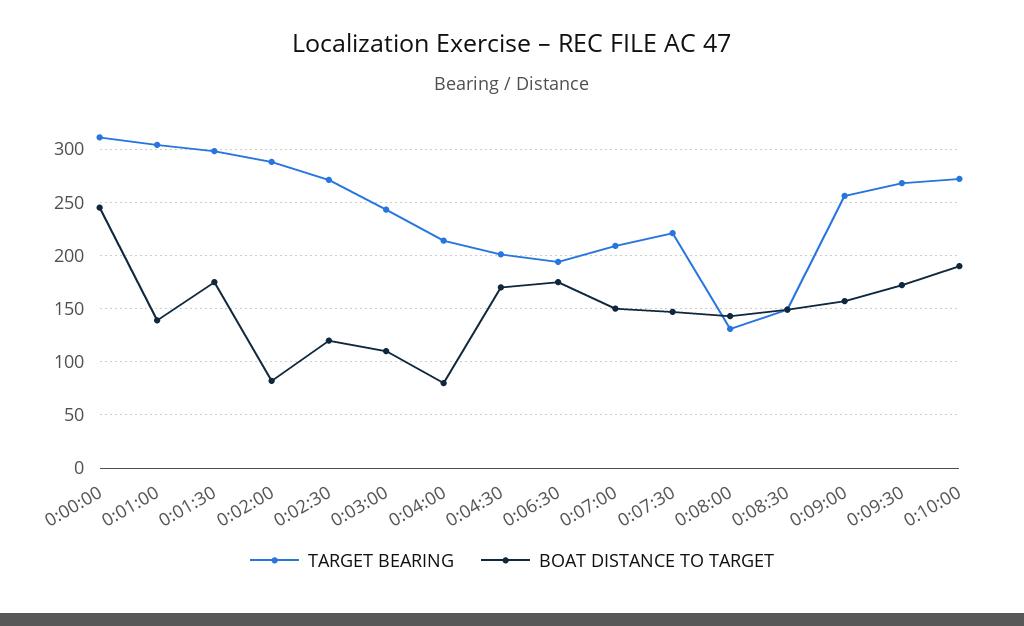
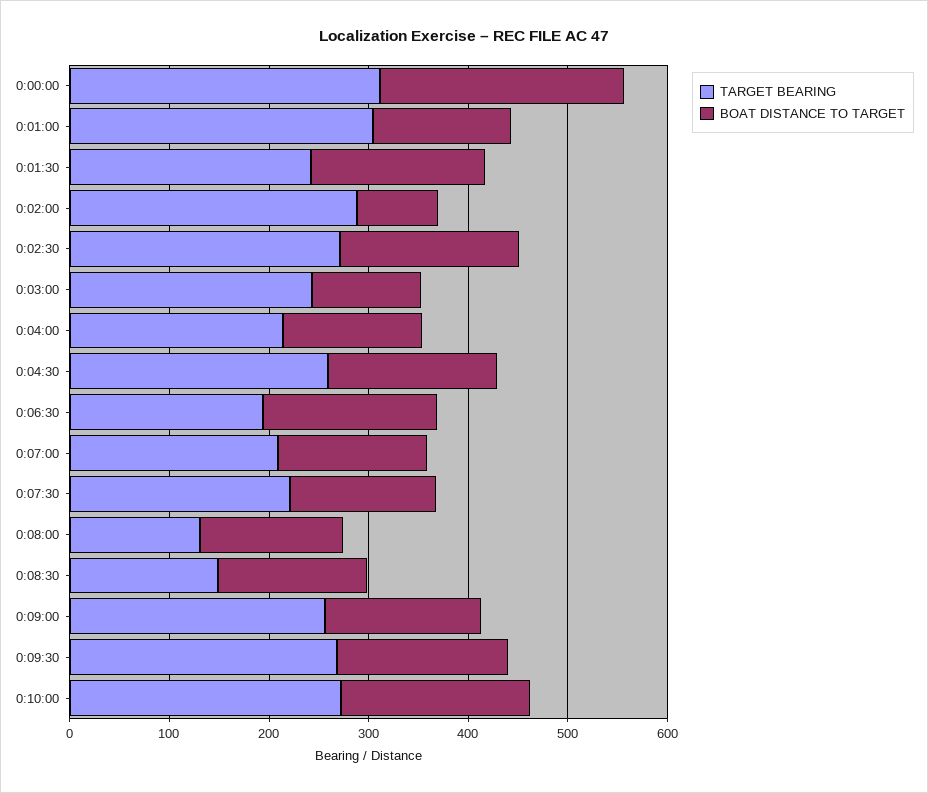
TARGET BEARING, 0:01:30: 300 -> 240
BOAT DISTANCE TO TARGET, 0:02:30: 120 -> 180
BOAT DISTANCE TO TARGET, 0:04:00: 80 -> 140
TARGET BEARING, 0:04:30: 200 -> 260

